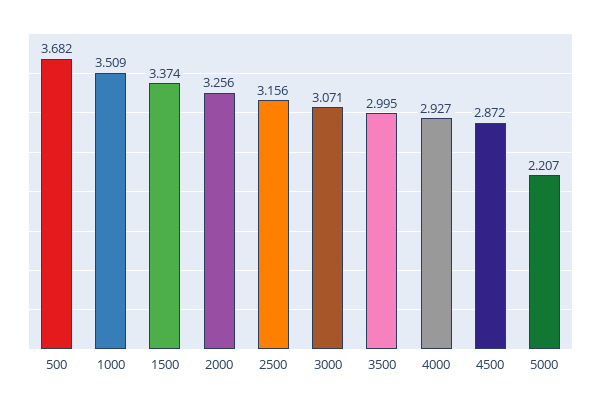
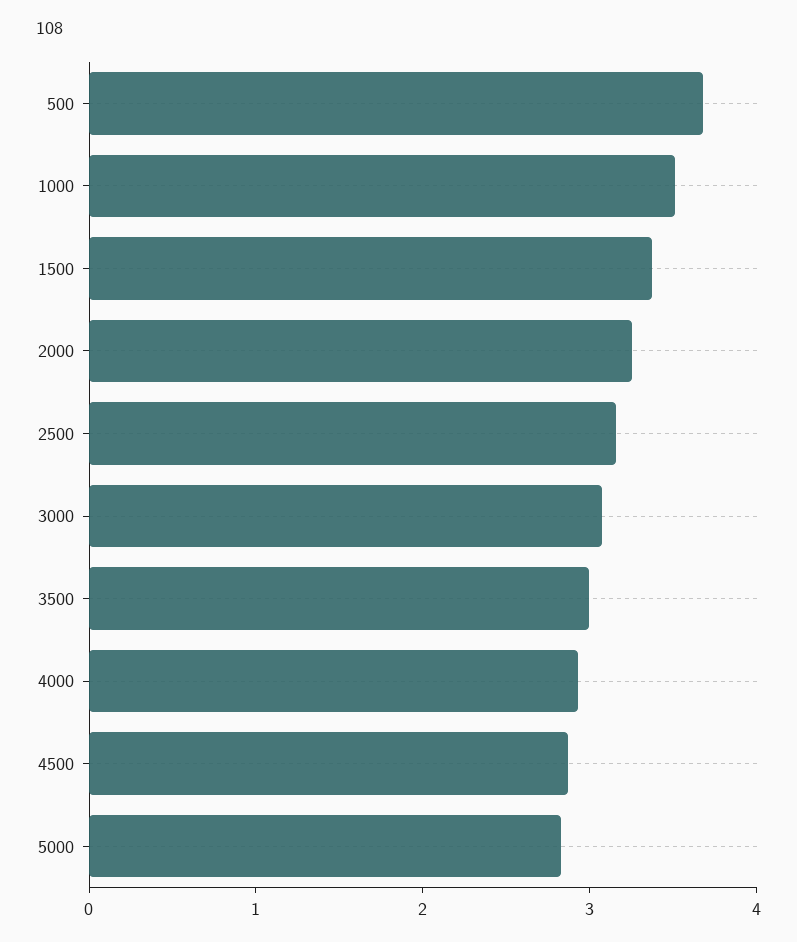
5000: 2.207 -> 2.8

